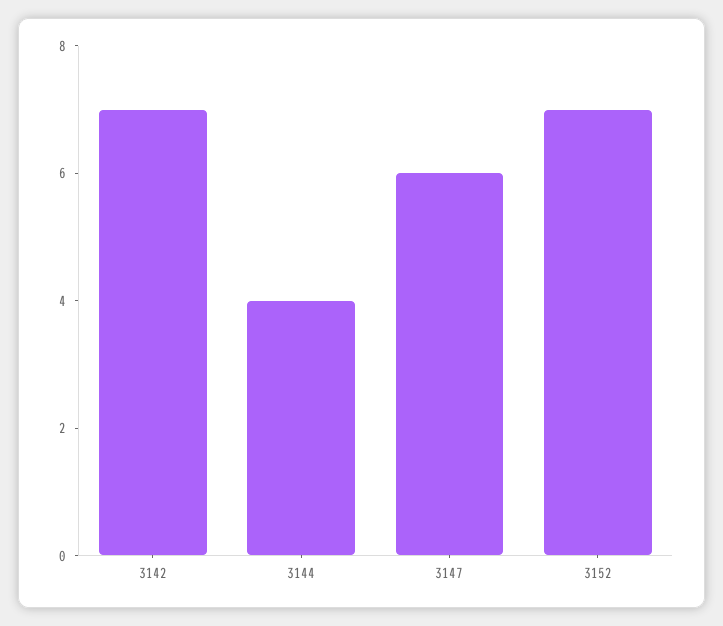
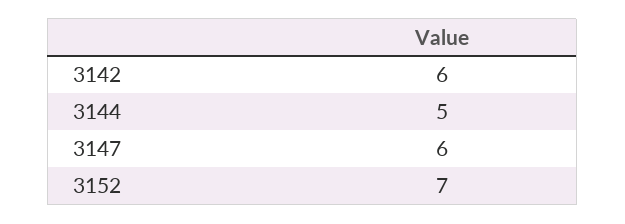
3142: 7 -> 6
3144: 4 -> 5

